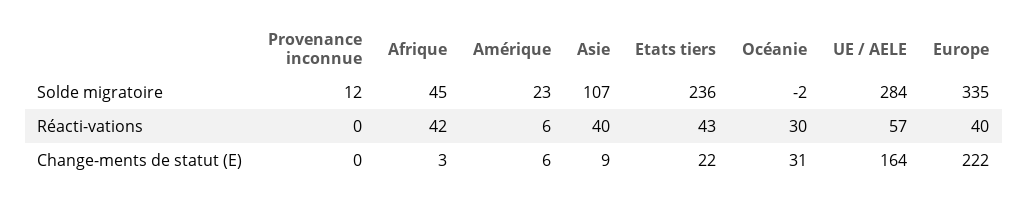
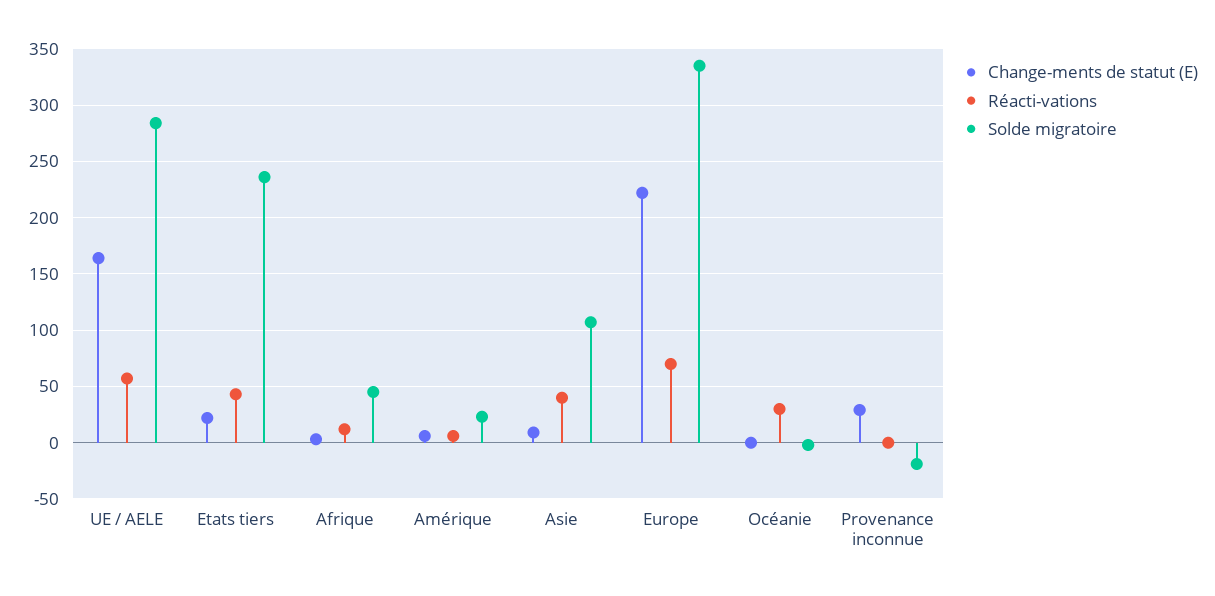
Solde migratoire, Provenance inconnue: 12 -> -20
Réacti-vations, Afrique: 42 -> 10
Réacti-vations, Europe: 40 -> 70
Change-ments de statut (E), Provenance inconnue: 0 -> 30
Change-ments de statut (E), Océanie: 31 -> 0

